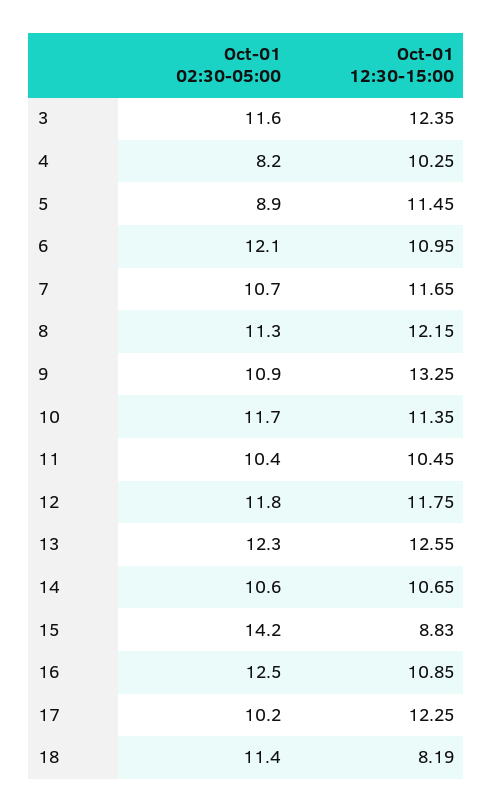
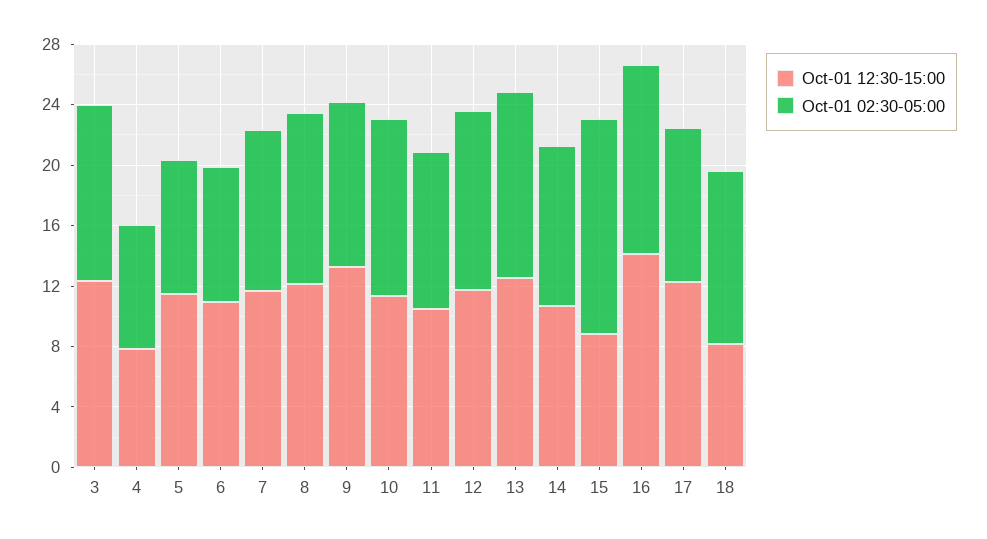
Oct-01 12:30-15:00, 4: 10.25 -> 8
Oct-01 02:30-05:00, 6: 12.1 -> 9
Oct-01 12:30-15:00, 16: 10.85 -> 14

